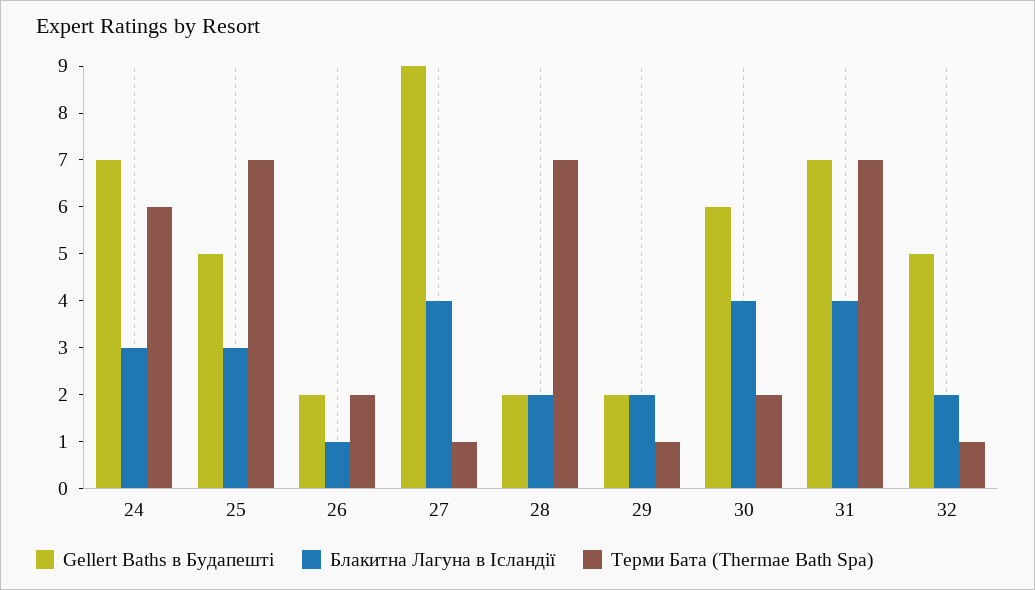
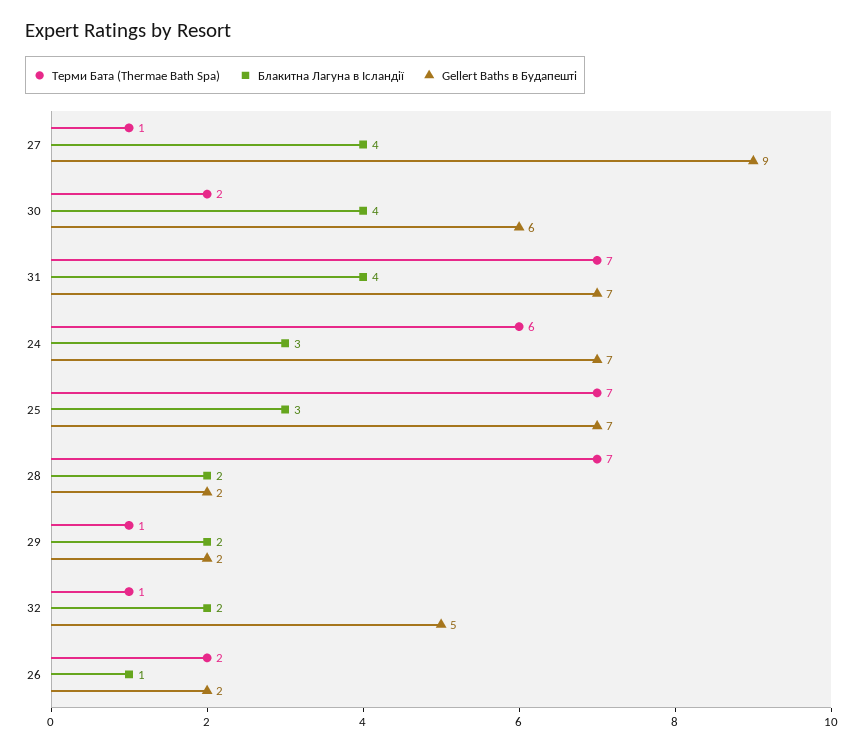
Gellert Baths в Будапешті, 25: 5 -> 7

